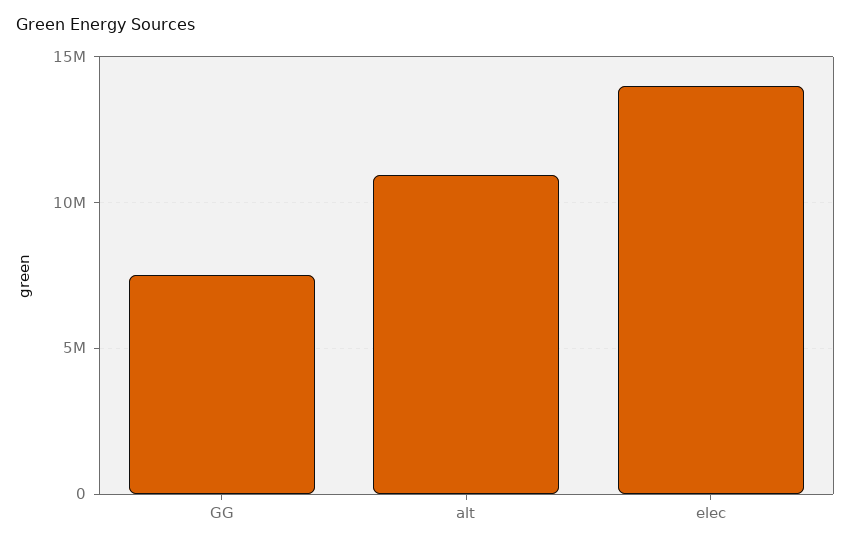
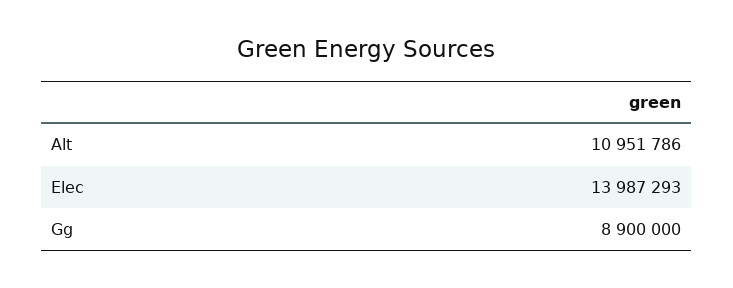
GG: 7500000 -> 8900000

